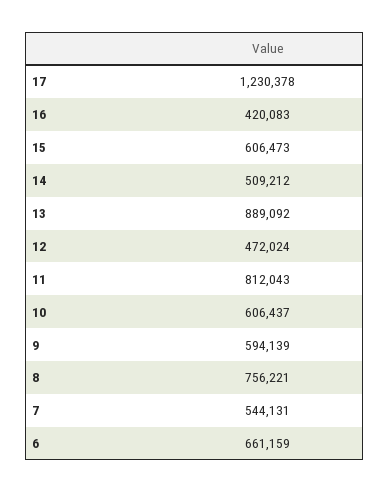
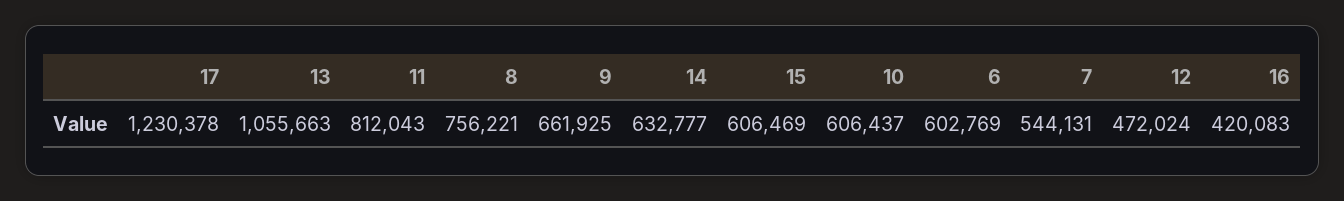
15: 606473 -> 606469
14: 509212 -> 632777
13: 889092 -> 1055663
9: 594139 -> 661925
6: 661159 -> 602769

